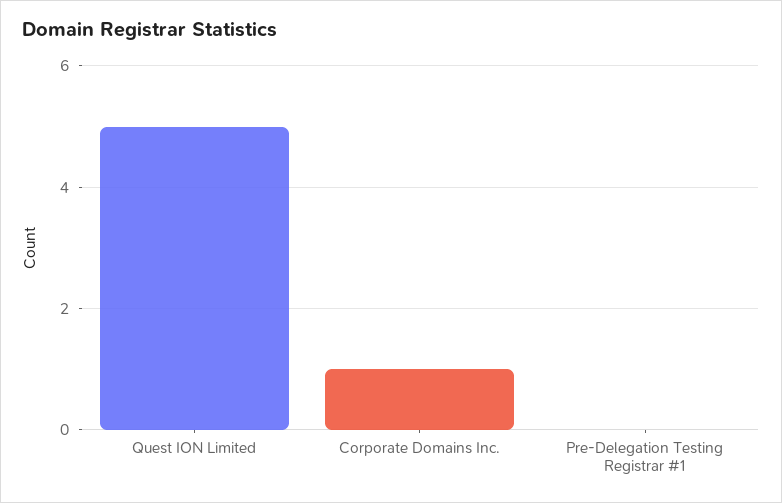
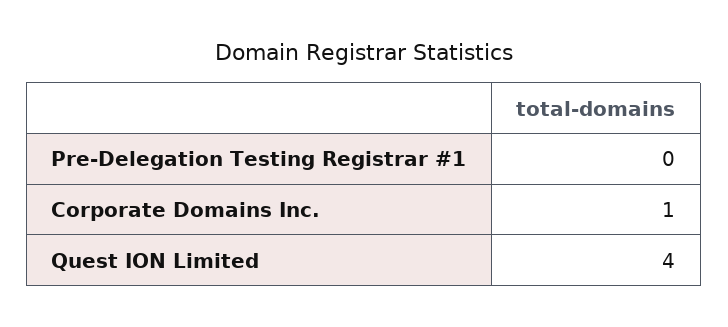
Quest ION Limited: 5 -> 4

